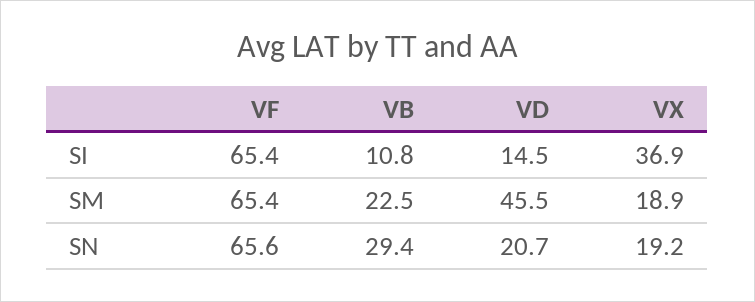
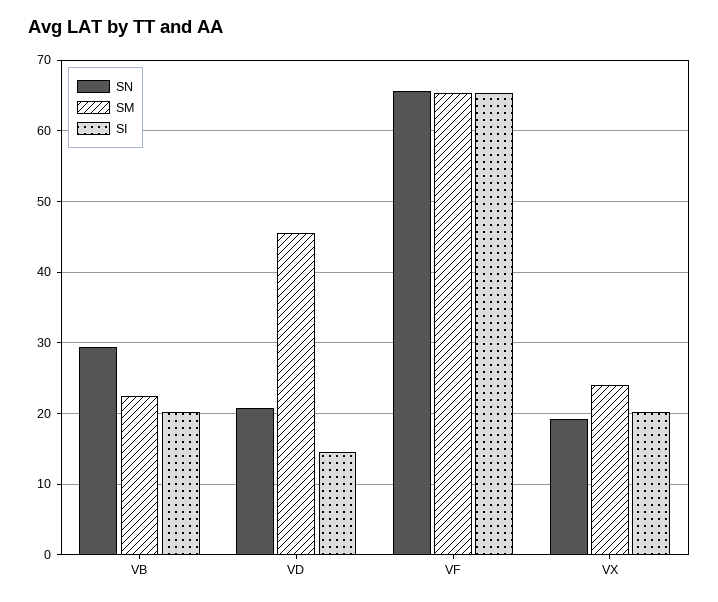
SI, VB: 10.8 -> 20
SI, VX: 36.9 -> 20
SM, VX: 18.9 -> 24

